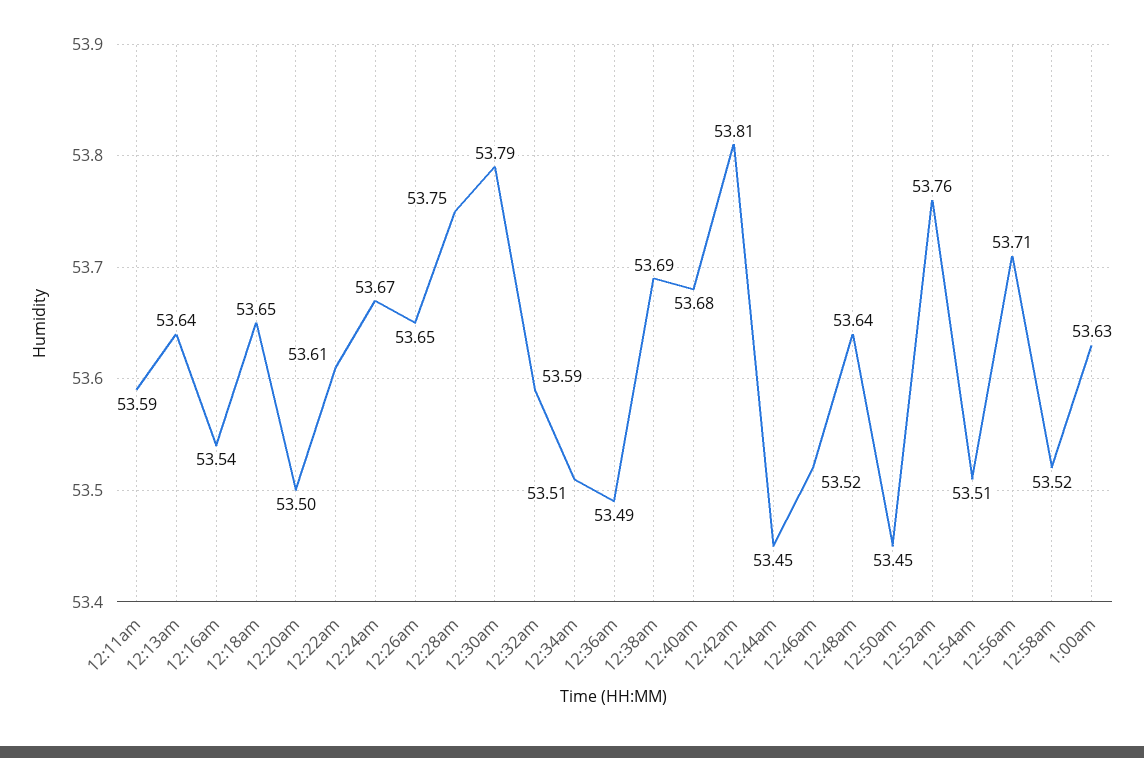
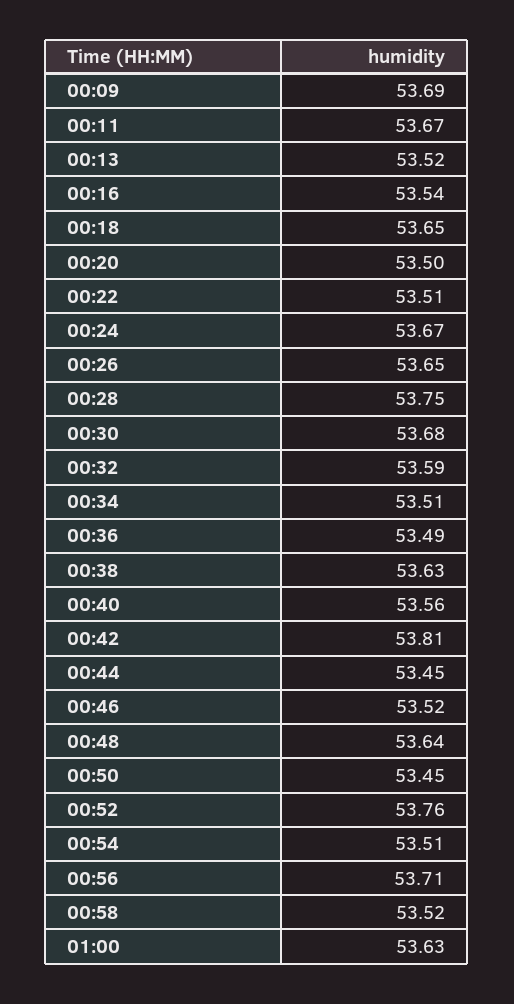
12:11am: 53.59 -> 53.67
12:13am: 53.64 -> 53.52
12:22am: 53.61 -> 53.51
12:30am: 53.79 -> 53.68
12:38am: 53.69 -> 53.63
12:40am: 53.68 -> 53.56
00:09: none -> 53.69

